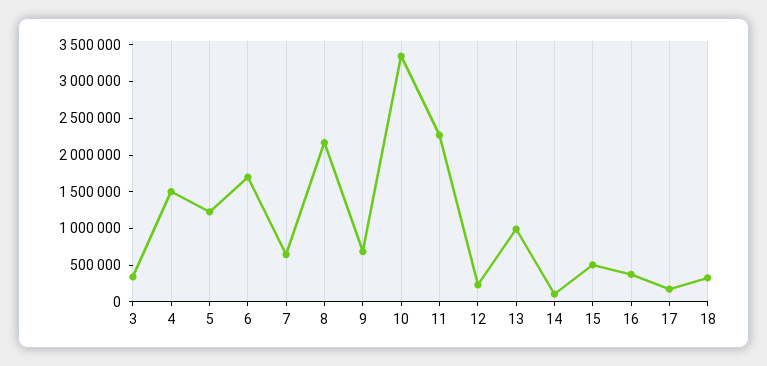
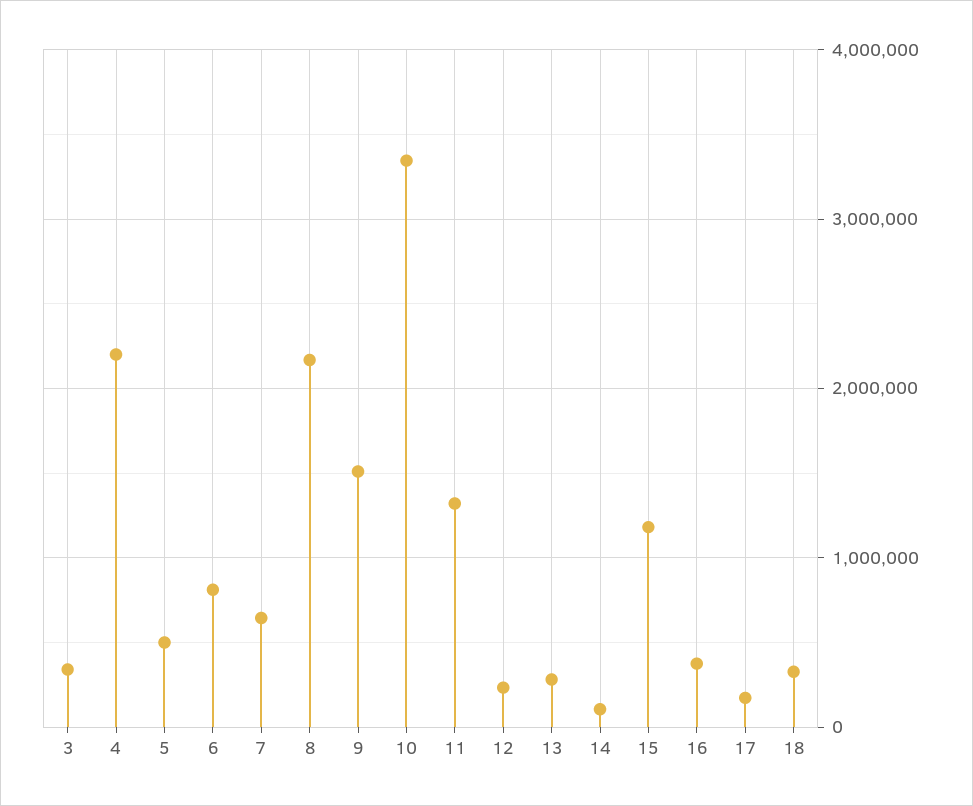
4: 1500000 -> 2200000
5: 1250000 -> 500000
6: 1750000 -> 800000
9: 750000 -> 1500000
11: 2250000 -> 1300000
13: 1000000 -> 300000
15: 500000 -> 1200000

